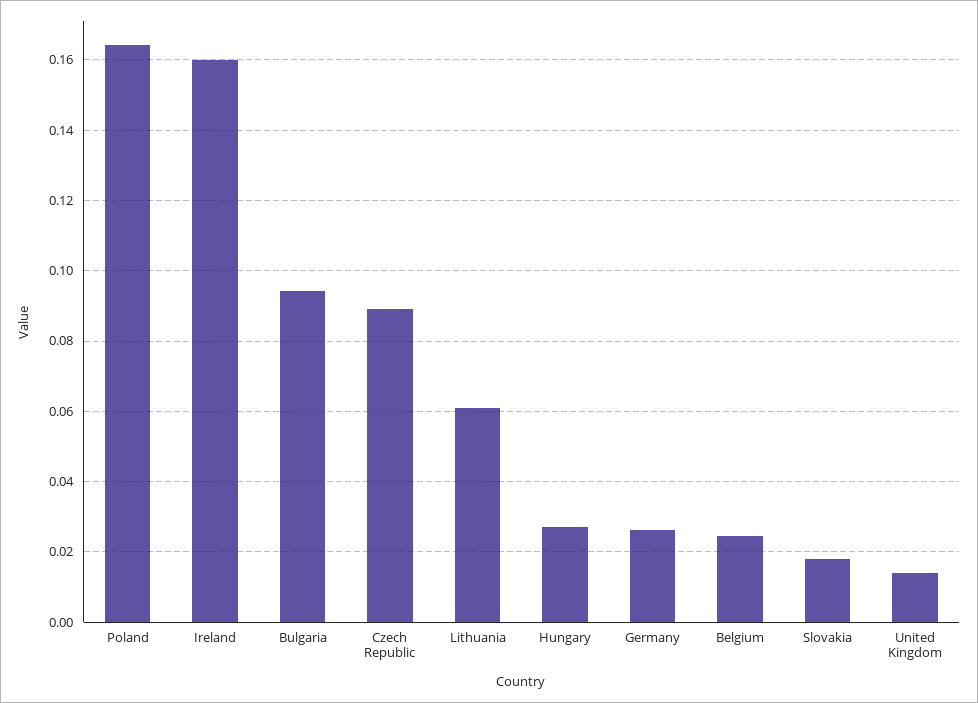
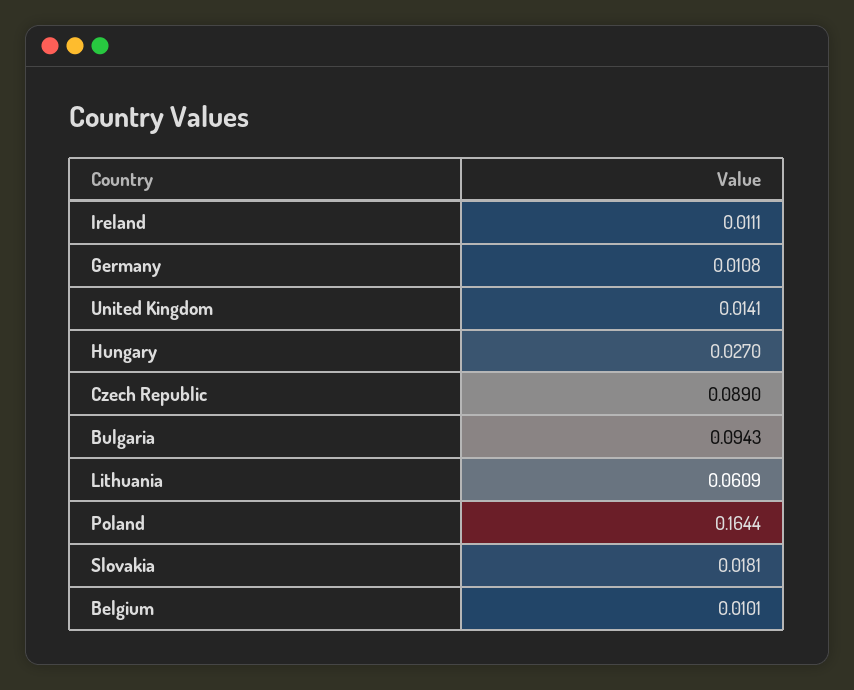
Ireland: 0.16 -> 0.0111
Germany: 0.026 -> 0.0108
Belgium: 0.024 -> 0.0101

